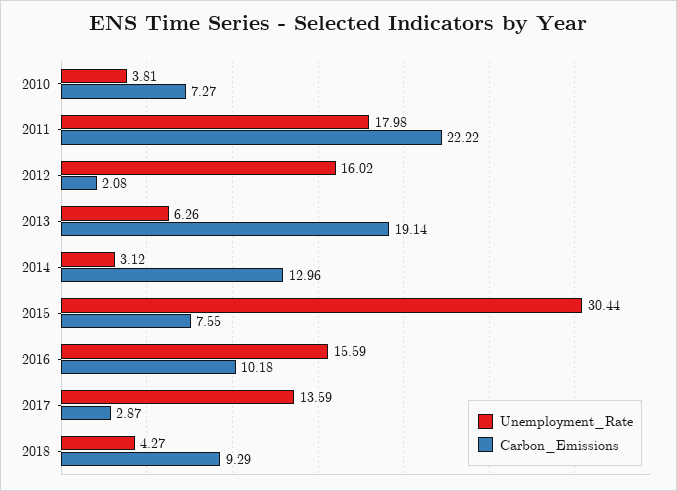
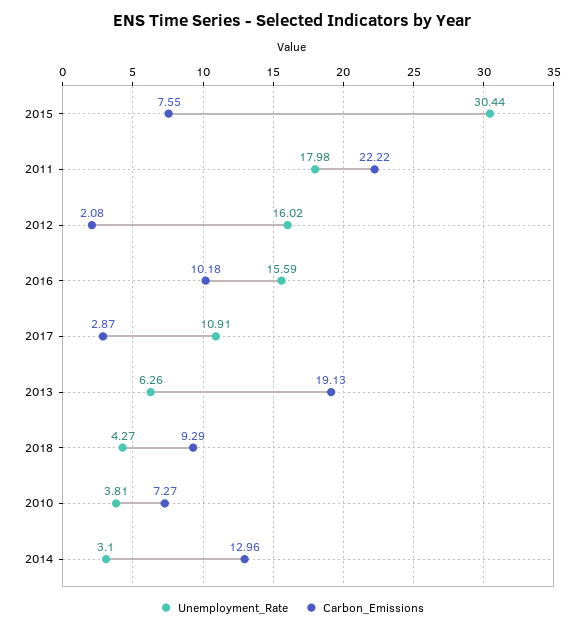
Carbon_Emissions, 2013: 19.14 -> 19.13
Unemployment_Rate, 2014: 3.12 -> 3.1
Unemployment_Rate, 2017: 13.59 -> 10.91

